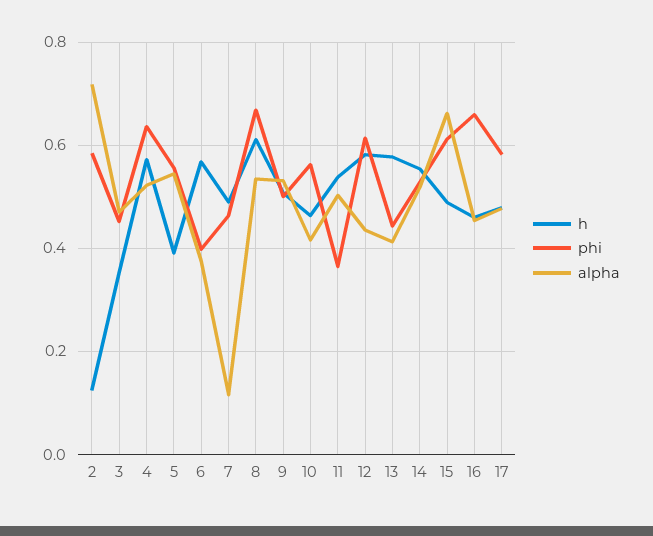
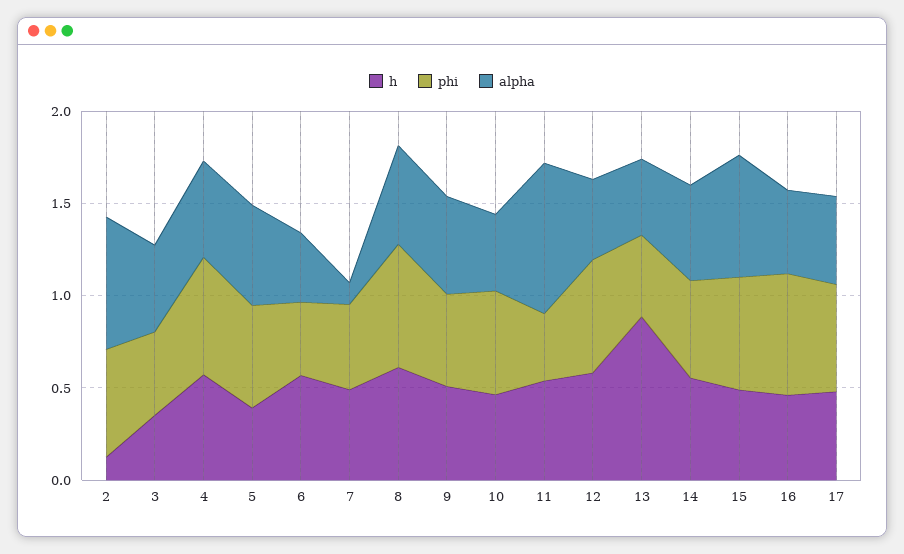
alpha, 11: 0.5 -> 0.8
h, 13: 0.58 -> 0.9

